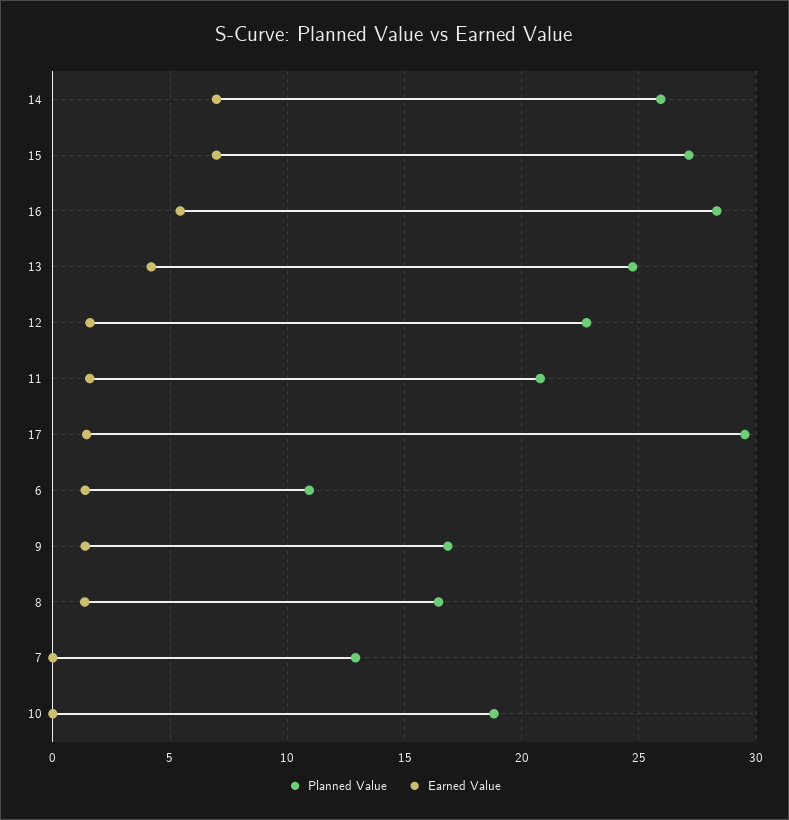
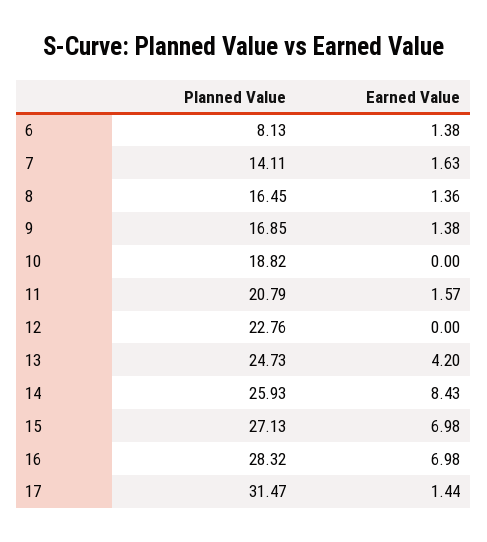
Earned Value, 14: 7 -> 8.43
Earned Value, 16: 5.5 -> 6.98
Earned Value, 12: 1.5 -> 0
Planned Value, 17: 29.5 -> 31.47
Planned Value, 6: 11 -> 8.13
Planned Value, 7: 13 -> 14.11
Earned Value, 7: 0 -> 1.63

